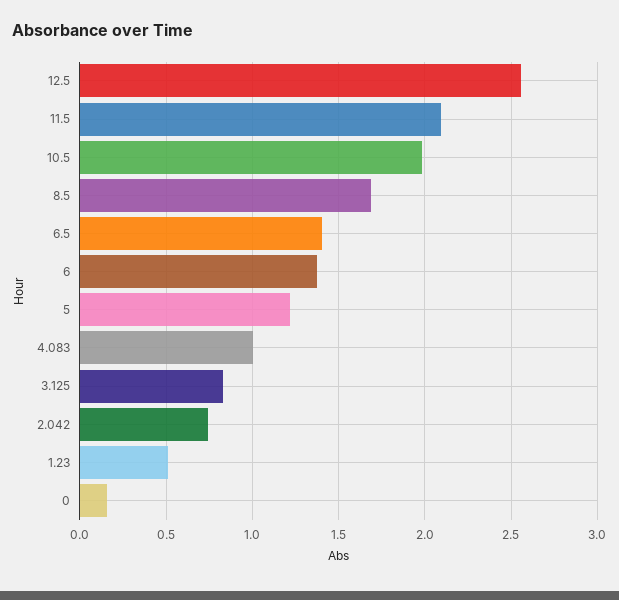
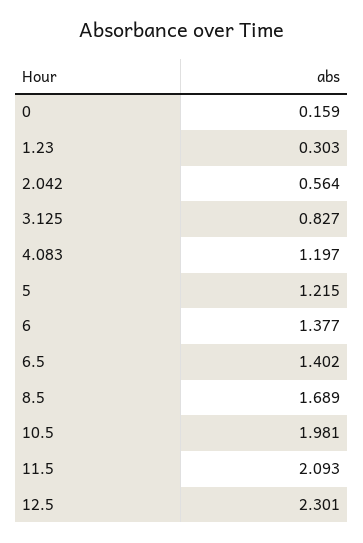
12.5: 2.55 -> 2.301
4.083: 1 -> 1.197
2.042: 0.75 -> 0.564
1.23: 0.5 -> 0.303

